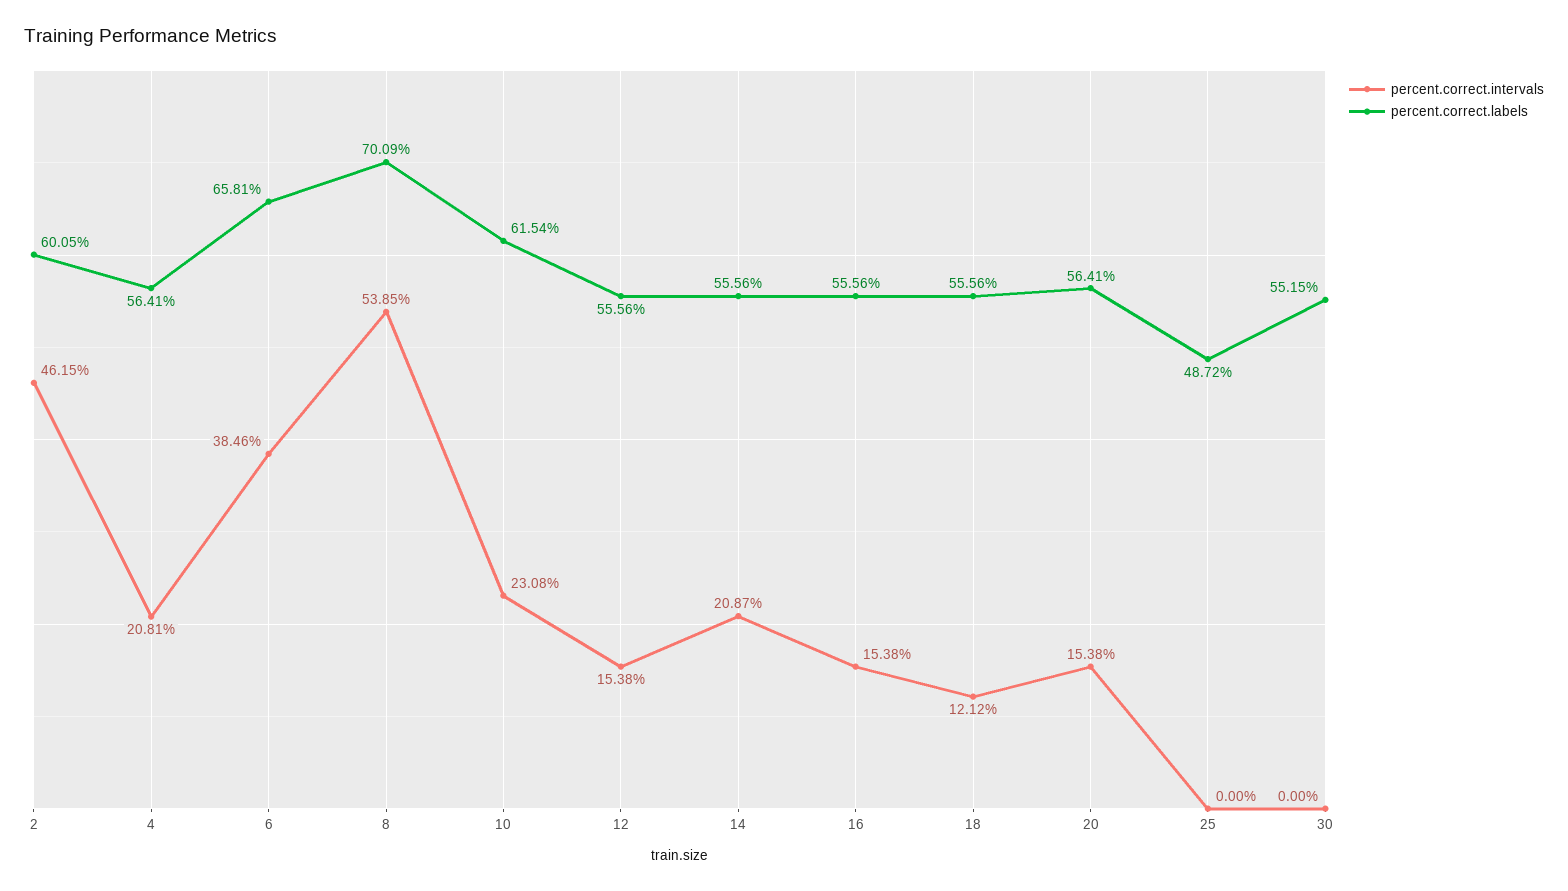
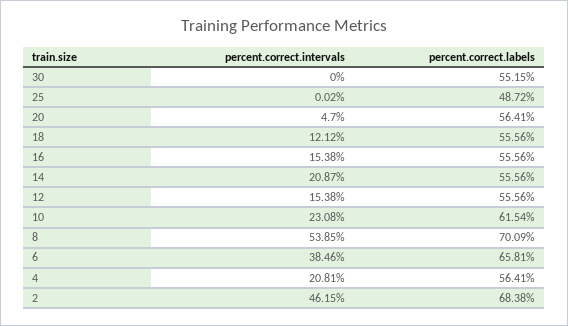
percent.correct.labels, 2: 60.05 -> 68.38
percent.correct.intervals, 20: 15.38 -> 4.7
percent.correct.intervals, 25: 0 -> 0.02

